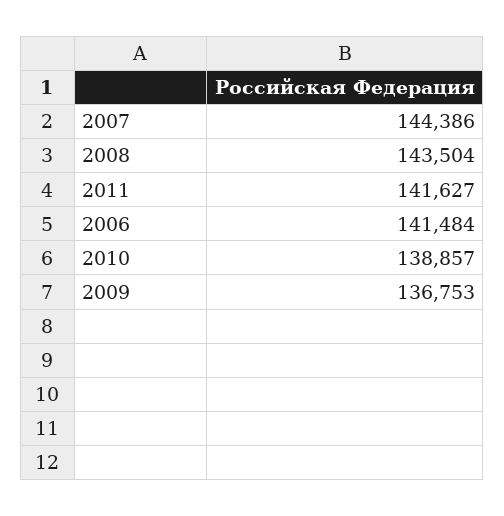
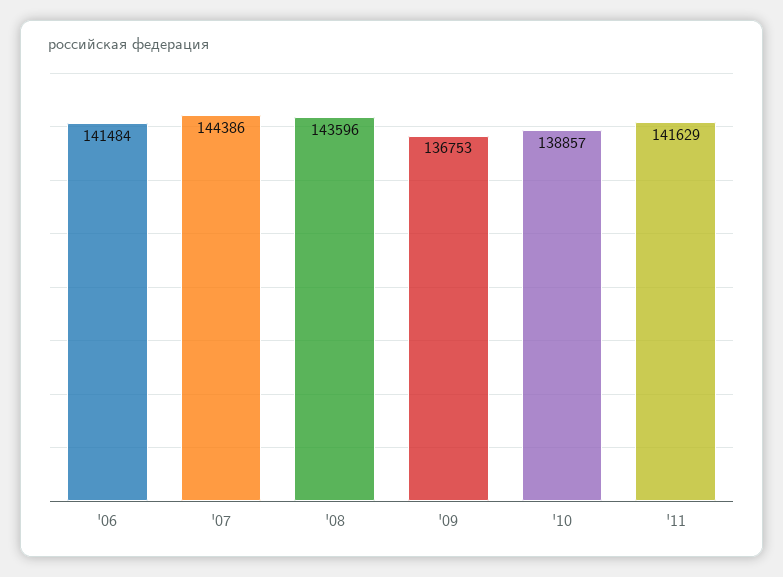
2008: 143504 -> 143596
2011: 141627 -> 141629

